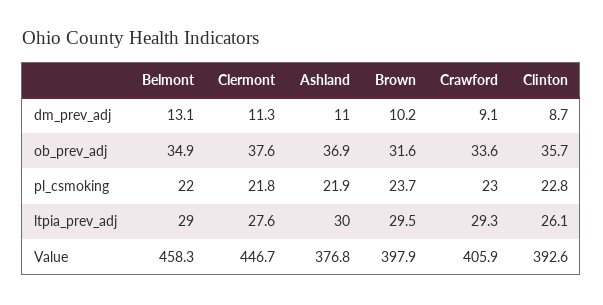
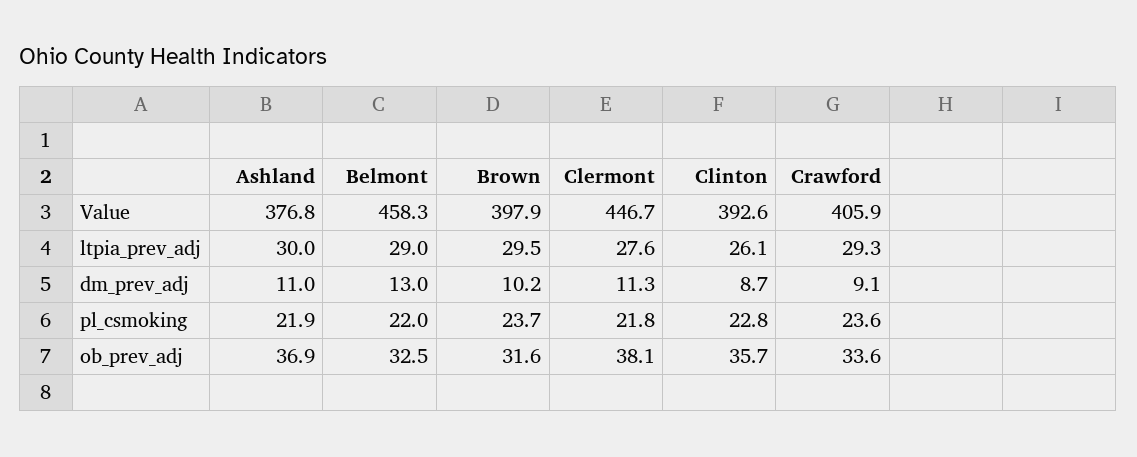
Belmont, dm_prev_adj: 13.1 -> 13
Belmont, ob_prev_adj: 34.9 -> 32.5
Clermont, ob_prev_adj: 37.6 -> 38.1
Crawford, pl_csmoking: 23 -> 23.6

